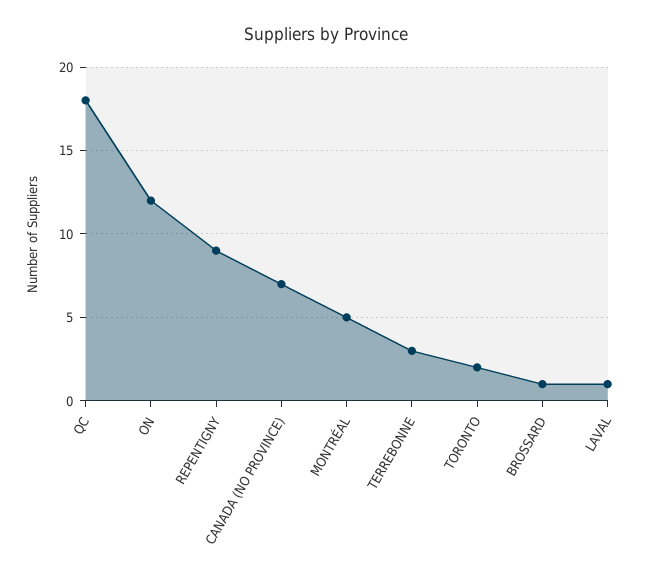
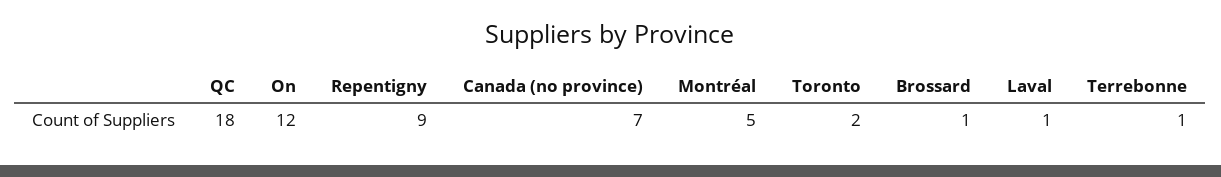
TERREBONNE: 3 -> 1

